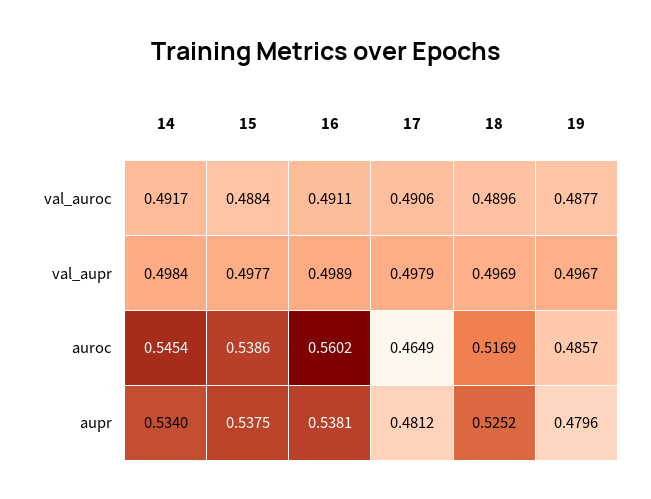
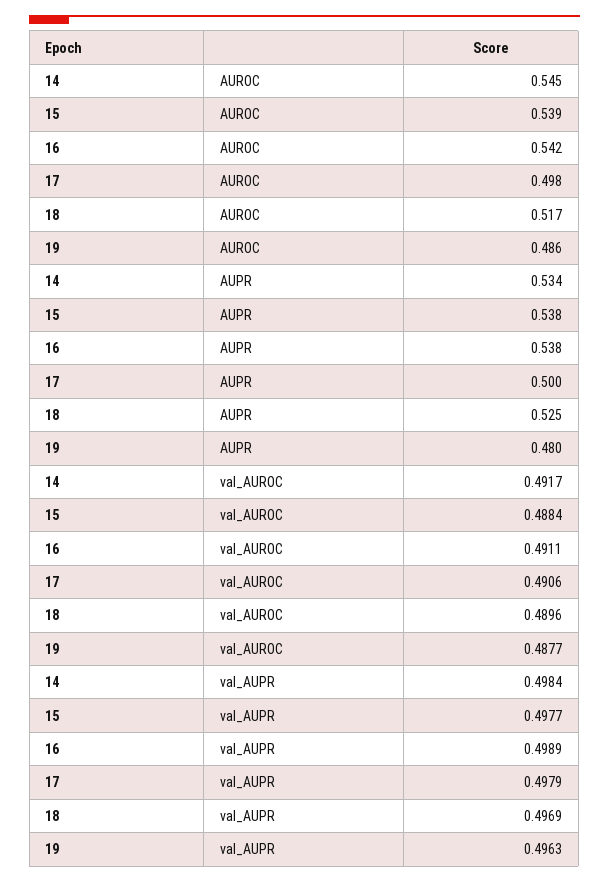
19, val_aupr: 0.4967 -> 0.4963
16, auroc: 0.5602 -> 0.542
17, auroc: 0.4649 -> 0.498
17, aupr: 0.4812 -> 0.5

